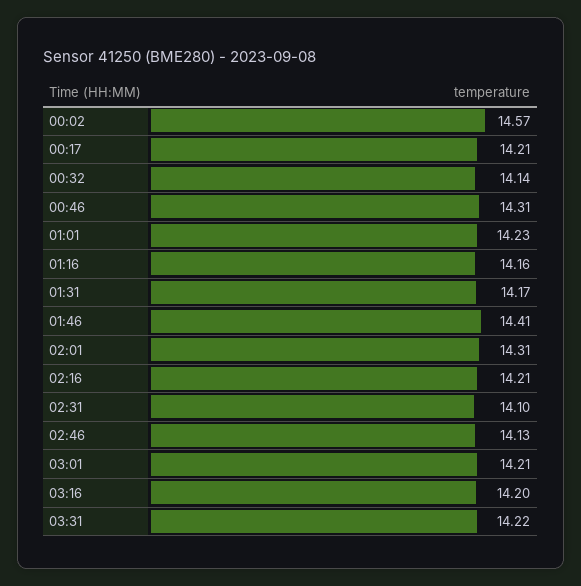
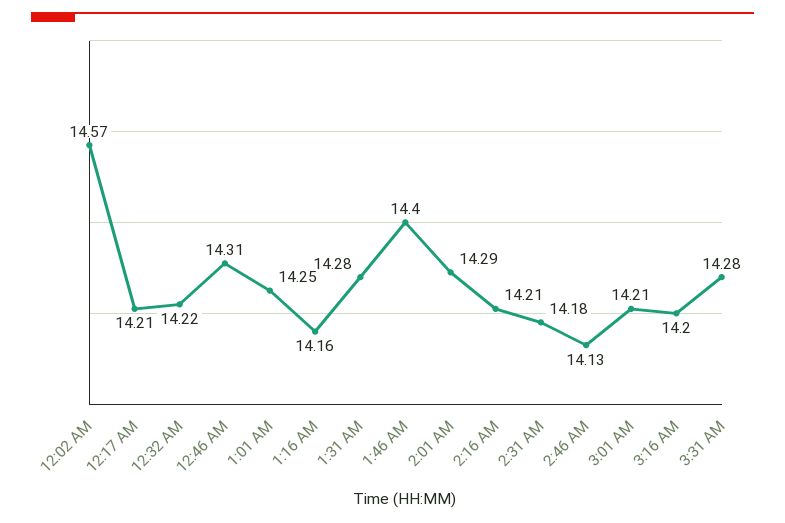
00:32: 14.14 -> 14.22
01:01: 14.23 -> 14.25
01:31: 14.17 -> 14.28
01:46: 14.41 -> 14.4
02:01: 14.31 -> 14.29
02:31: 14.1 -> 14.18
03:31: 14.22 -> 14.28

